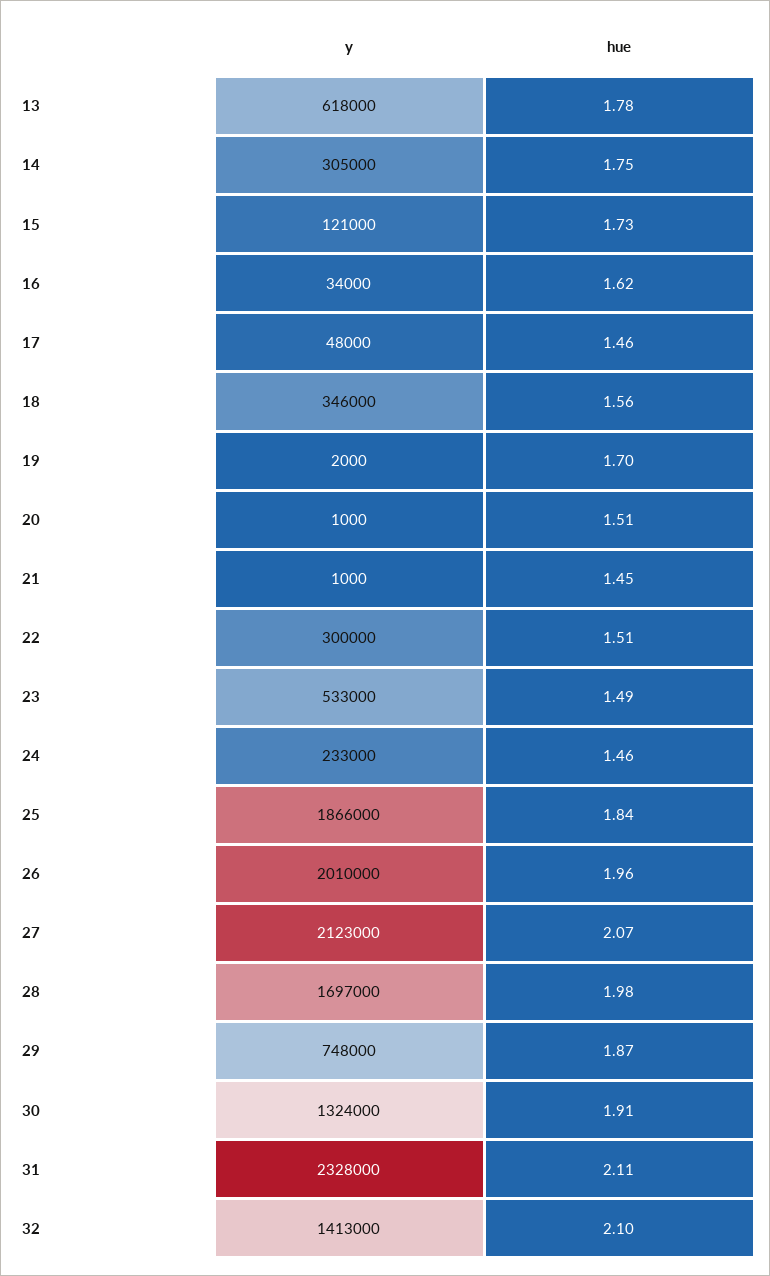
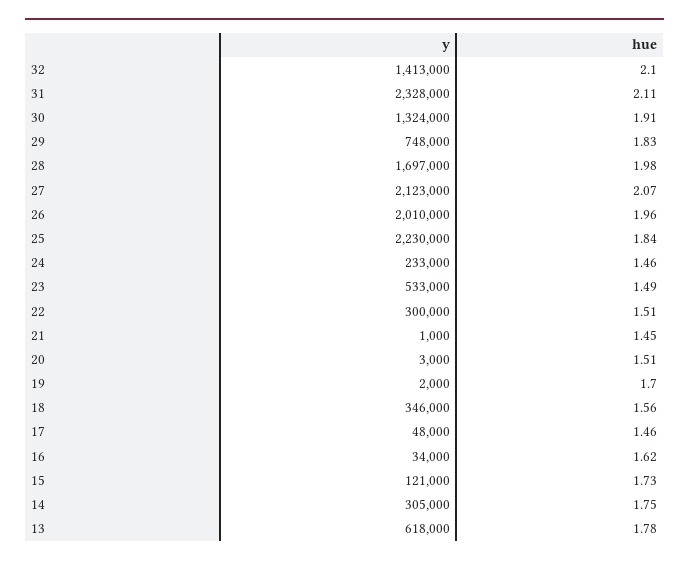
y, 20: 1000 -> 3000
y, 25: 1866000 -> 2230000
hue, 29: 1.87 -> 1.83

